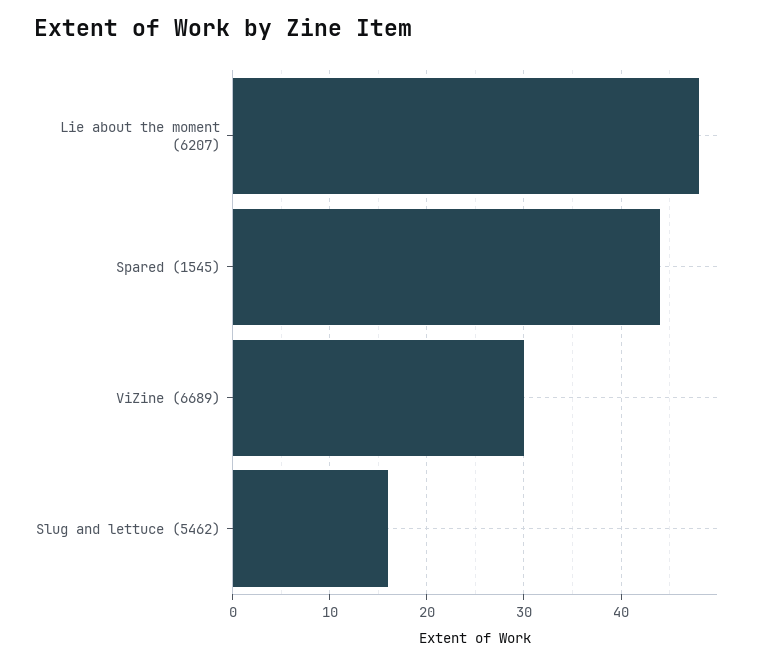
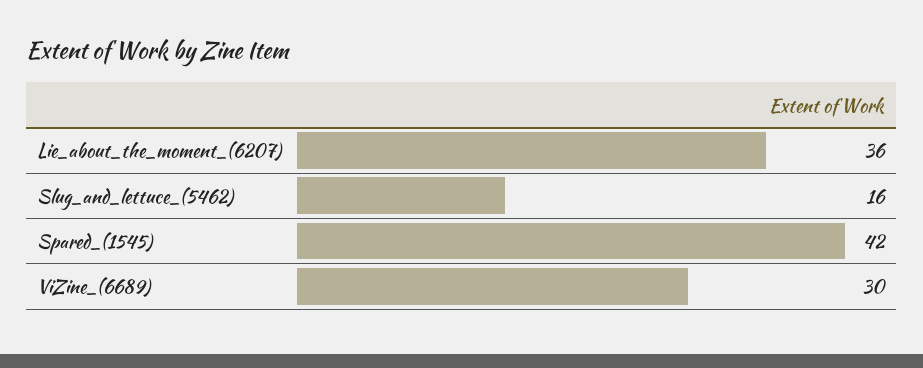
Lie about the moment (6207): 48 -> 36
Spared (1545): 44 -> 42

